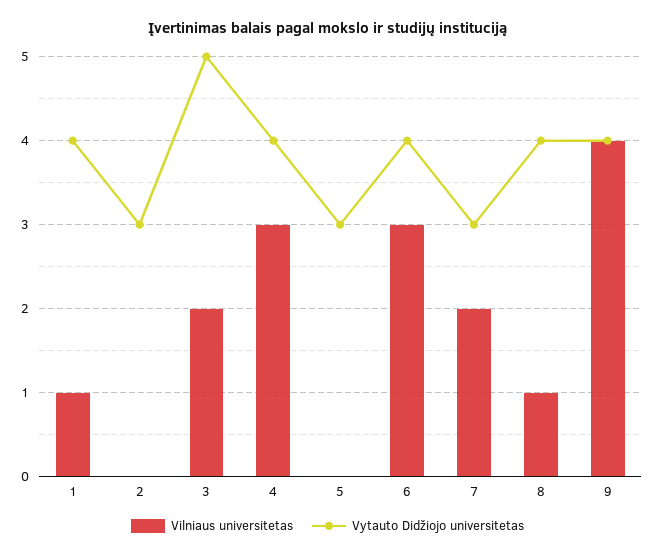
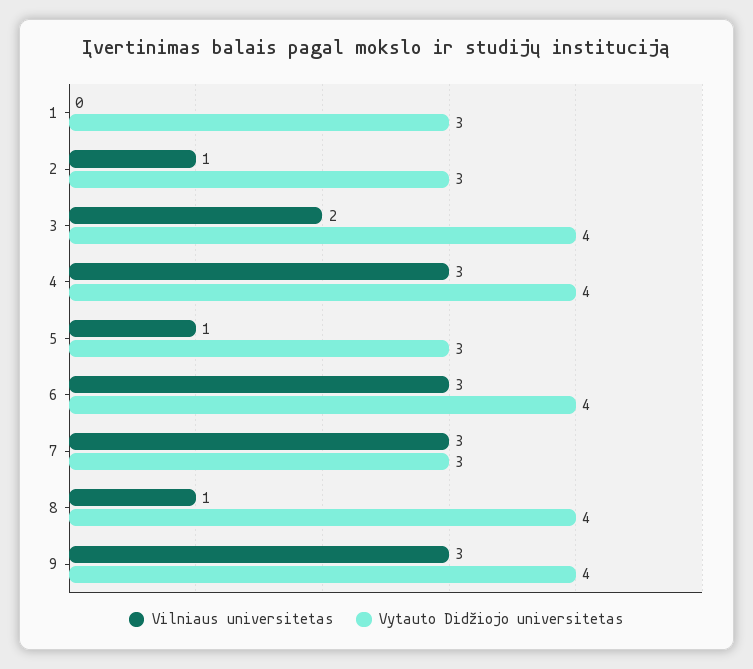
Vilniaus universitetas, 1: 1 -> 0
Vytauto Didžiojo universitetas, 1: 4 -> 3
Vilniaus universitetas, 2: 0 -> 1
Vytauto Didžiojo universitetas, 3: 5 -> 4
Vilniaus universitetas, 5: 0 -> 1
Vilniaus universitetas, 7: 2 -> 3
Vilniaus universitetas, 9: 4 -> 3

